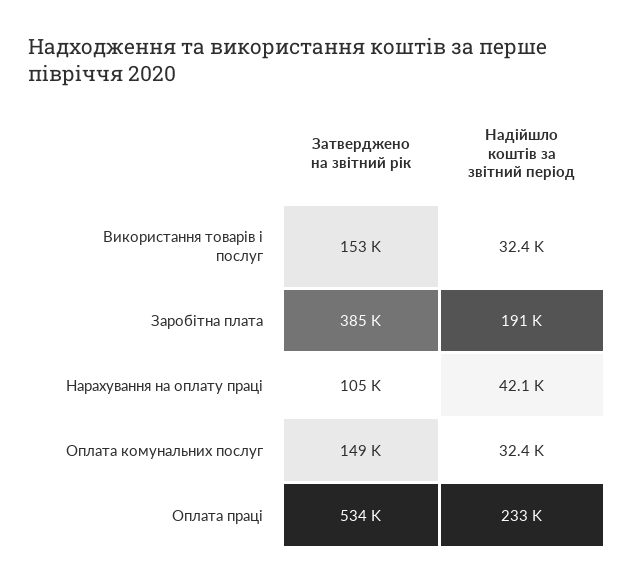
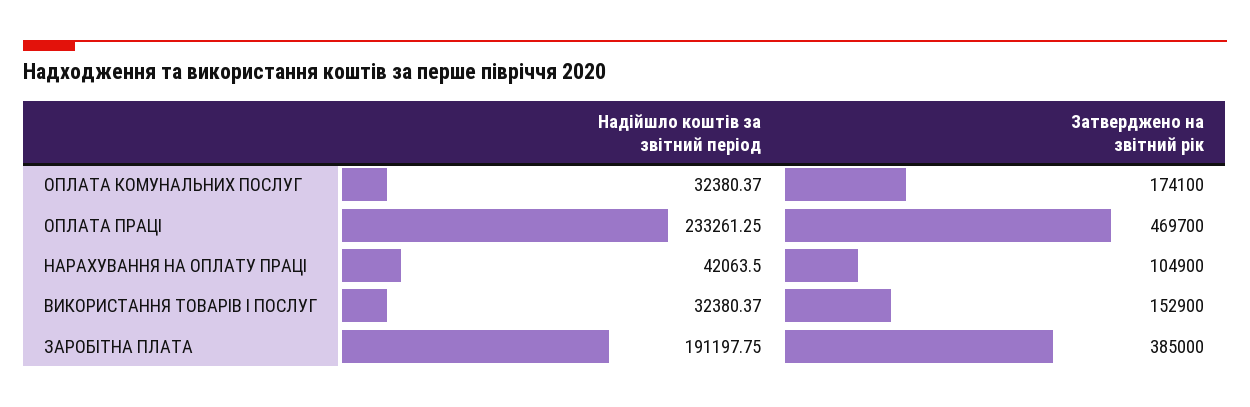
Затверджено на звітний рік, Оплата комунальних послуг: 149000 -> 174100
Затверджено на звітний рік, Оплата праці: 534000 -> 469700

